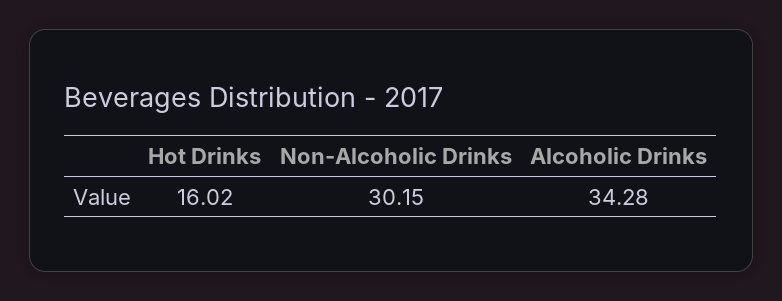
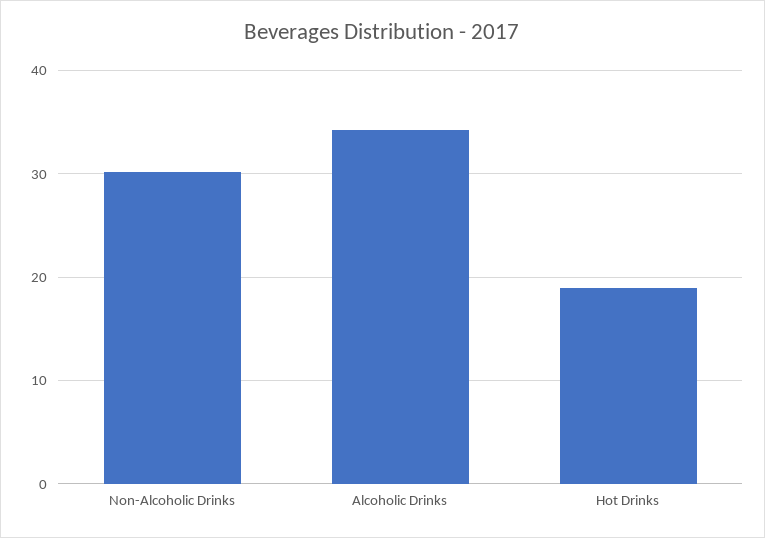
Hot Drinks: 16.02 -> 19

